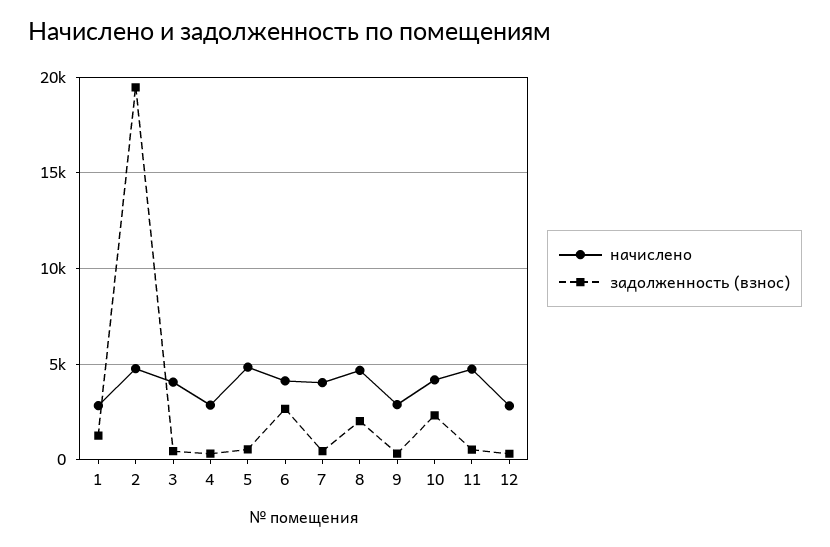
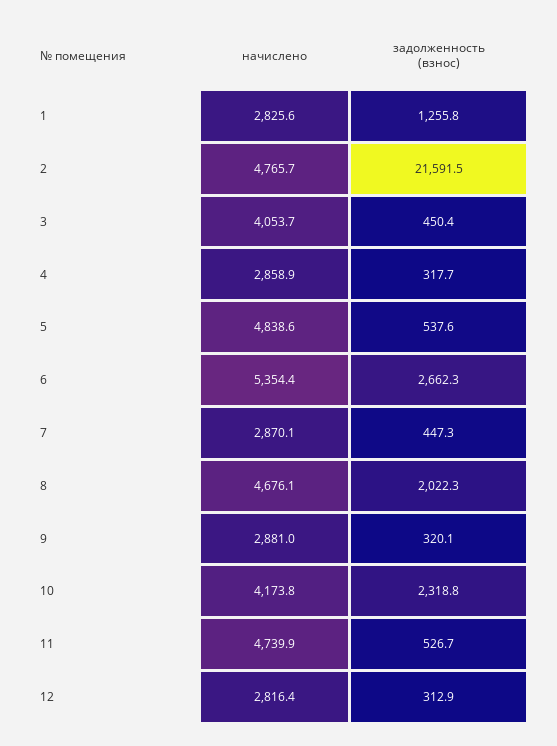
задолженность (взнос), 2: 19500 -> 21591.5
начислено, 6: 4000 -> 5354.4
начислено, 7: 4000 -> 2870.1

